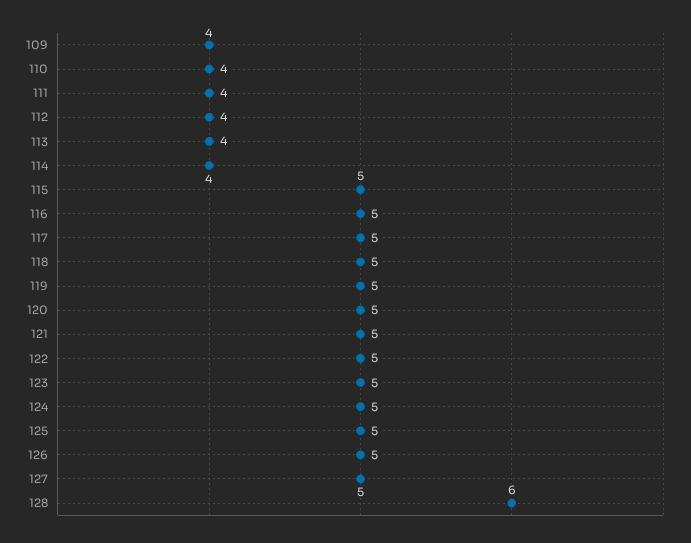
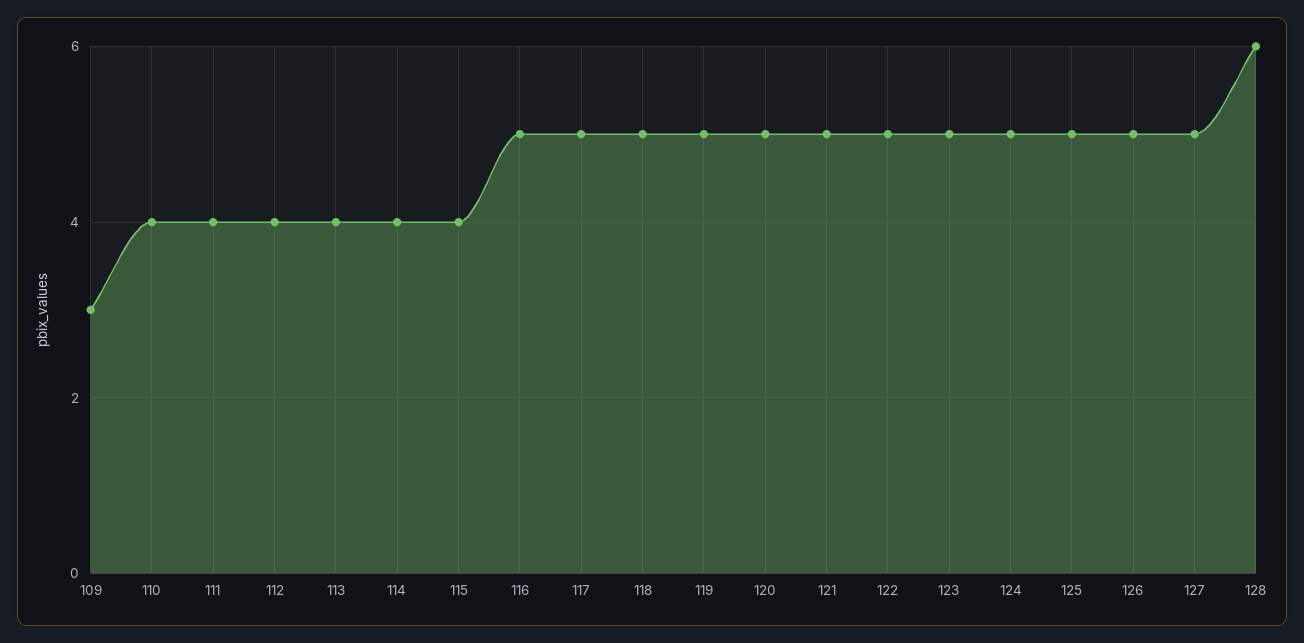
109: 4 -> 3
115: 5 -> 4

